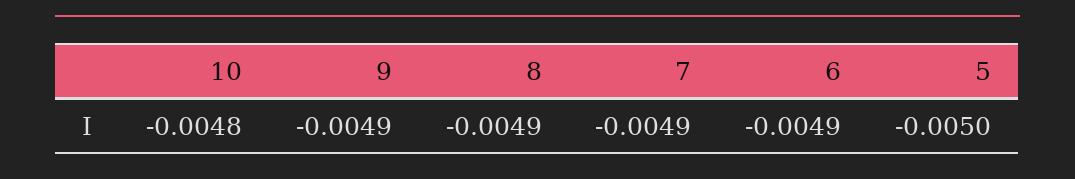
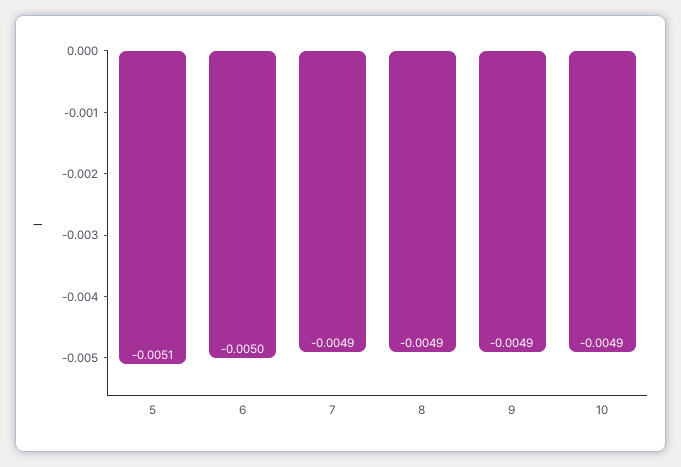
10: -0.0048 -> -0.0049
6: -0.0049 -> -0.005
5: -0.005 -> -0.0051

